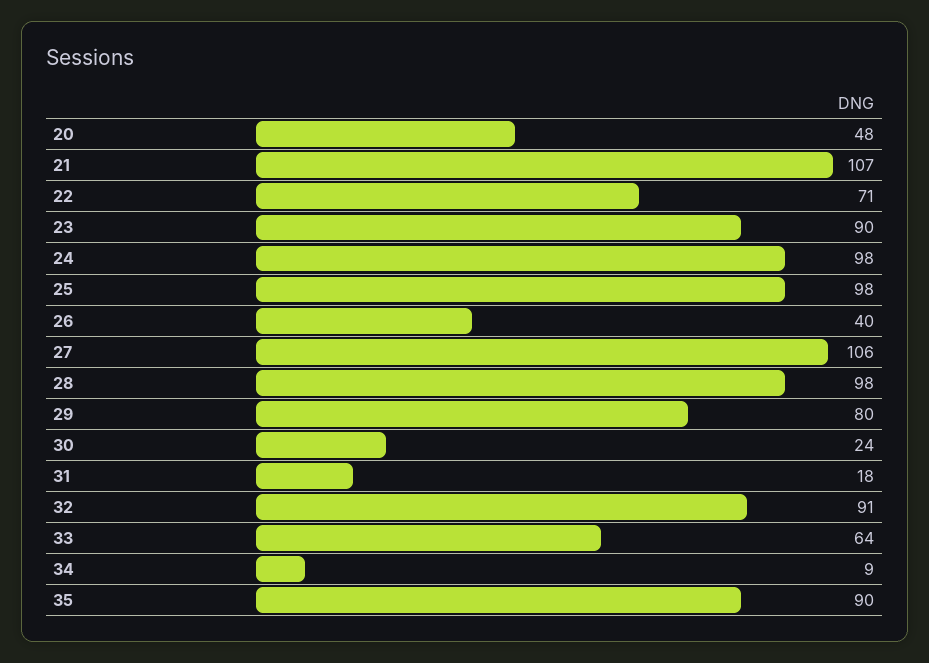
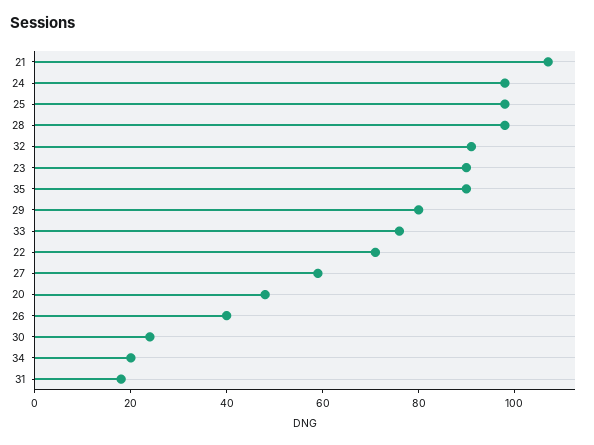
27: 106 -> 60
33: 64 -> 75
34: 9 -> 20

